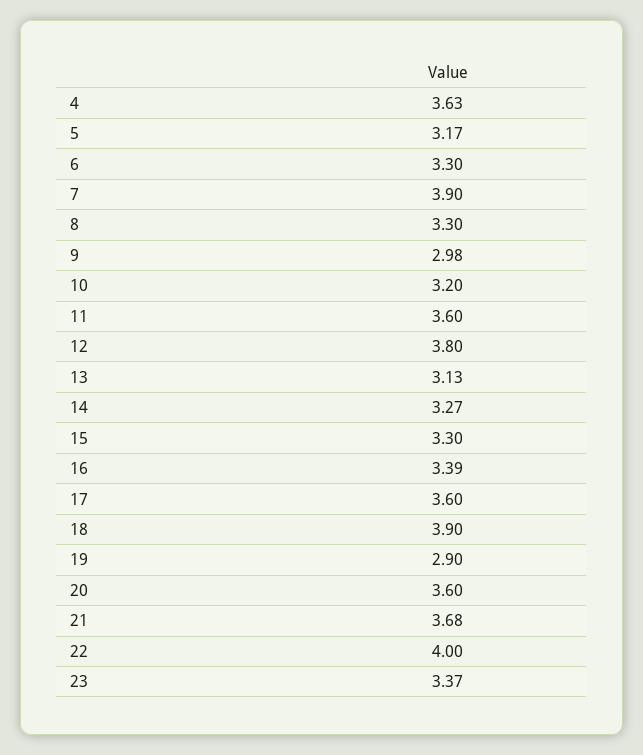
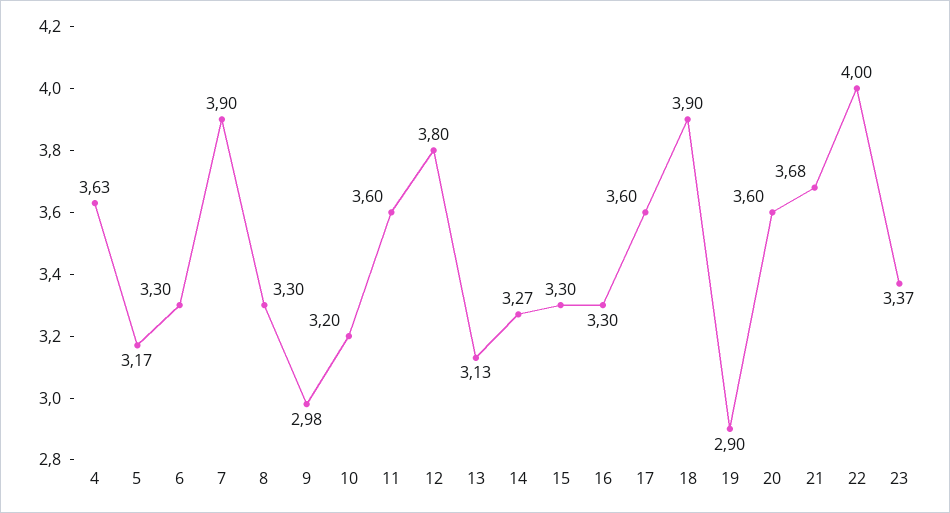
16: 3.39 -> 3.3

